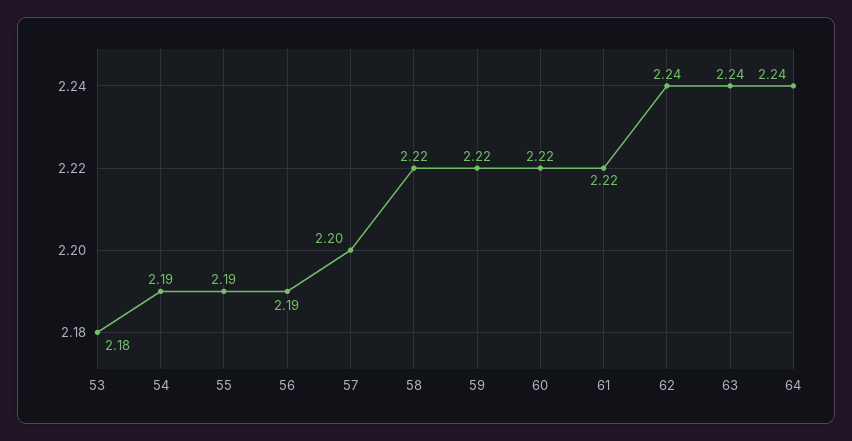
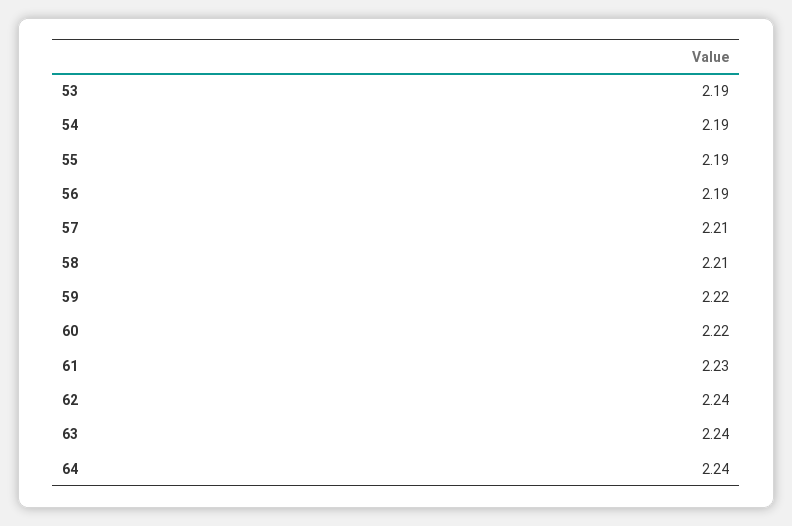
53: 2.18 -> 2.19
57: 2.2 -> 2.21
58: 2.22 -> 2.21
61: 2.22 -> 2.23

